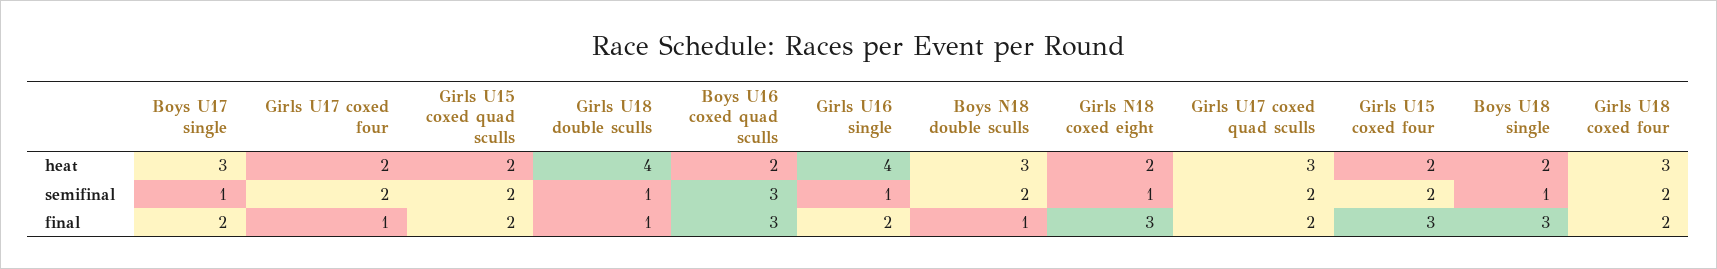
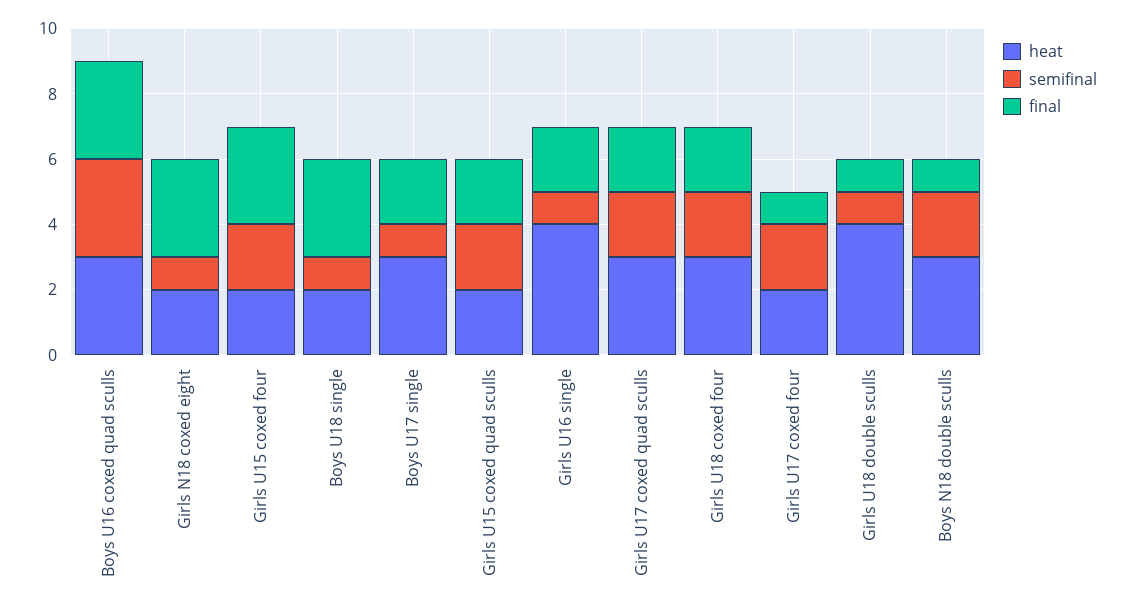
heat, Boys U16 coxed quad sculls: 2 -> 3

